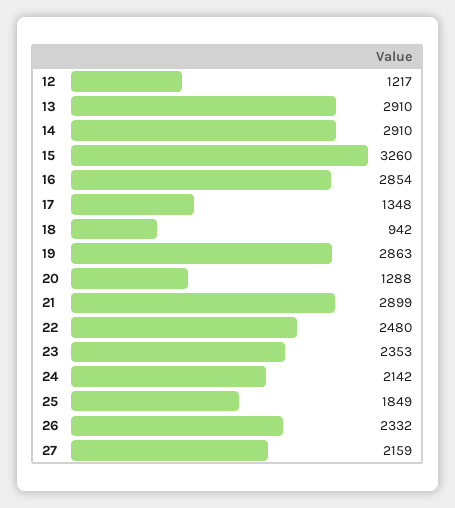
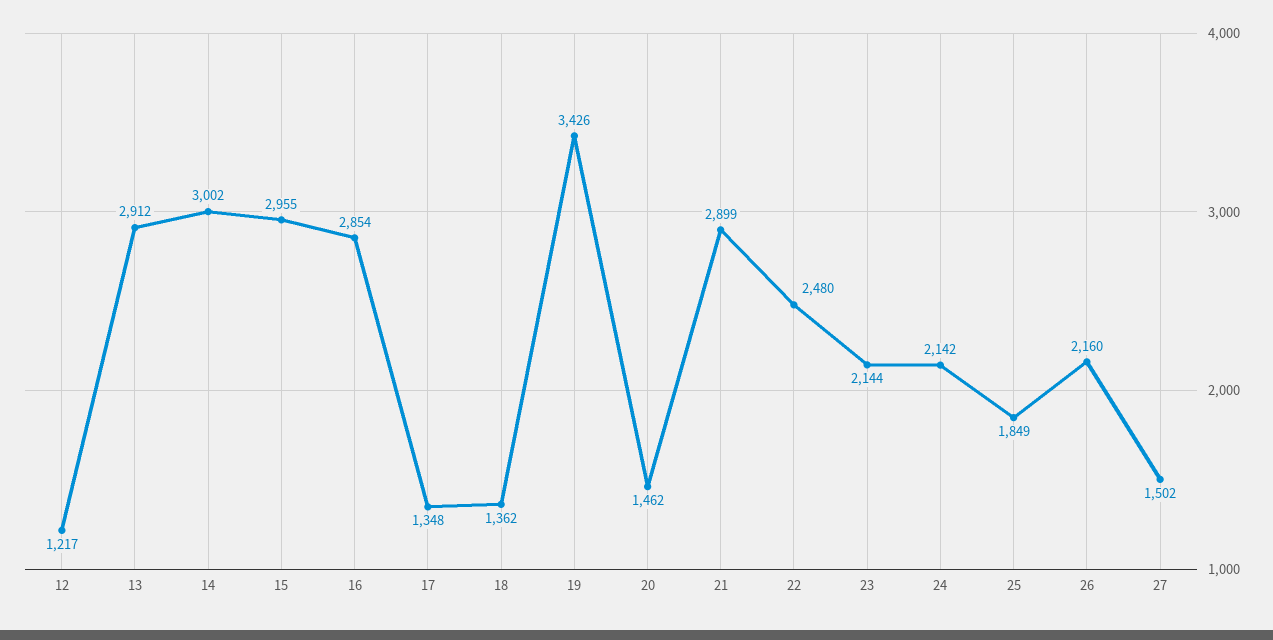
13: 2910 -> 2912
14: 2910 -> 3002
15: 3260 -> 2955
18: 942 -> 1362
19: 2863 -> 3426
20: 1288 -> 1462
23: 2353 -> 2144
26: 2332 -> 2160
27: 2159 -> 1502

